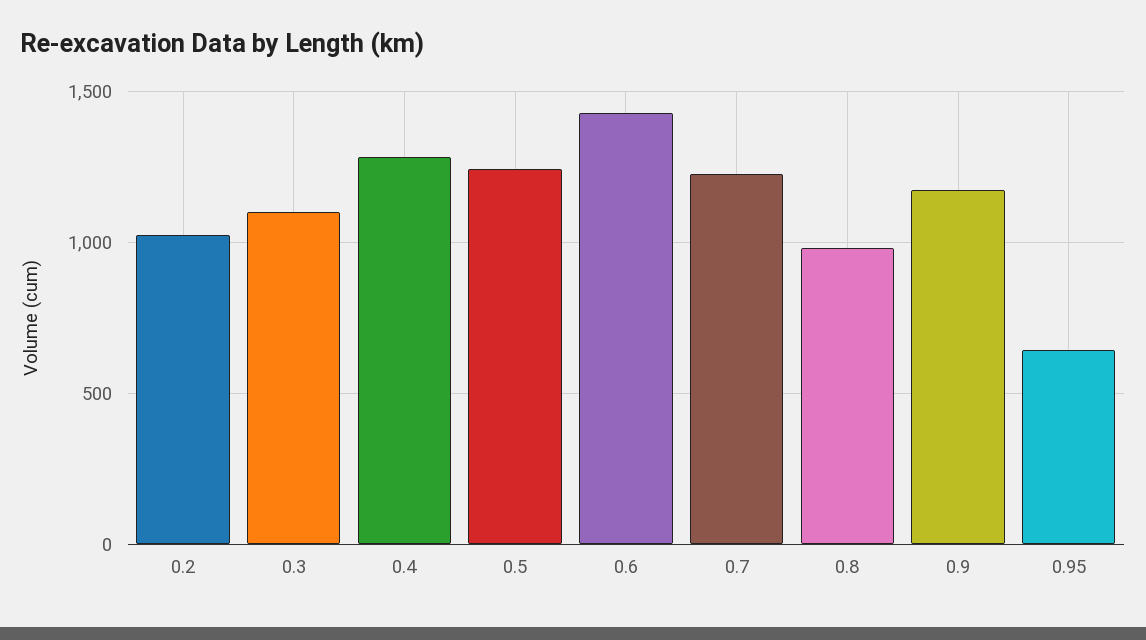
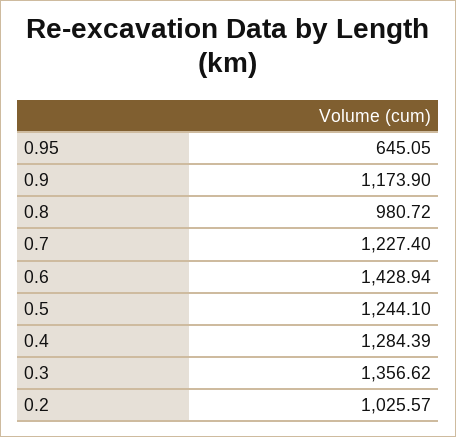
0.3: 1100 -> 1356.62

